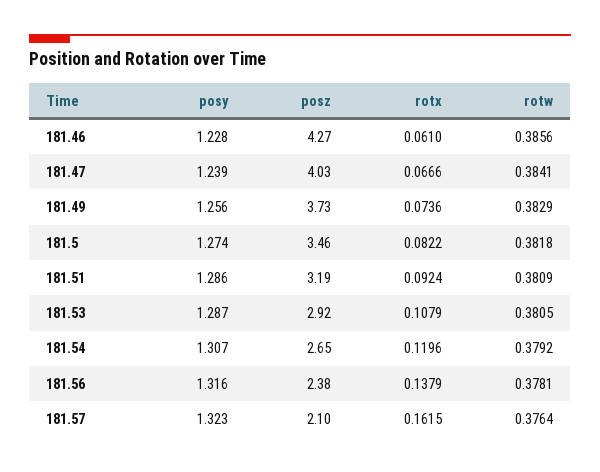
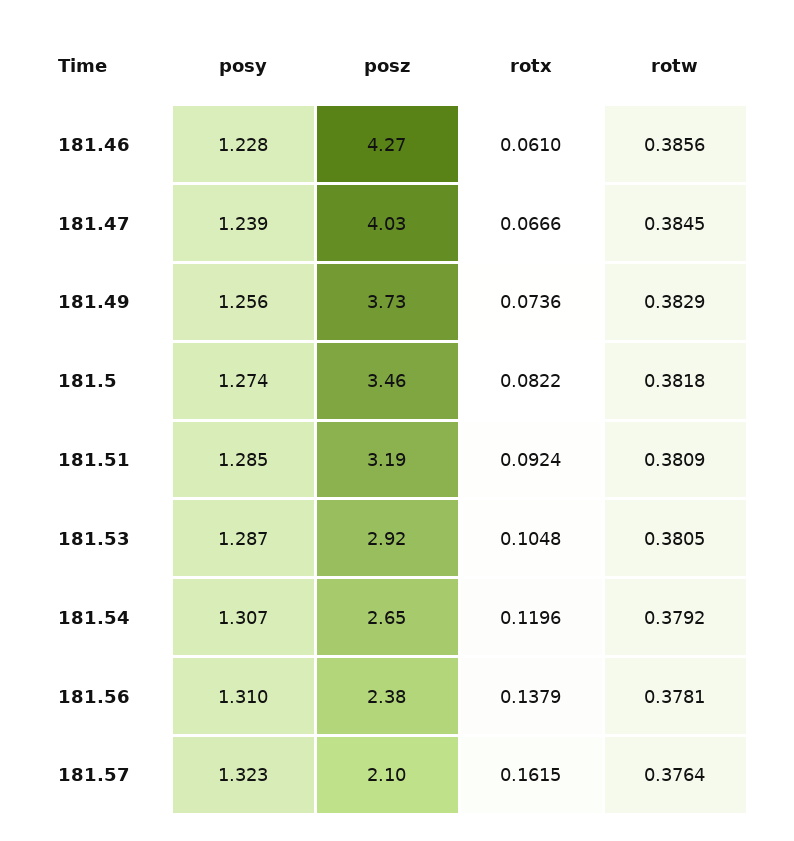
rotw, 181.47: 0.3841 -> 0.3845
posy, 181.51: 1.286 -> 1.285
rotx, 181.53: 0.1079 -> 0.1048
posy, 181.56: 1.316 -> 1.31

